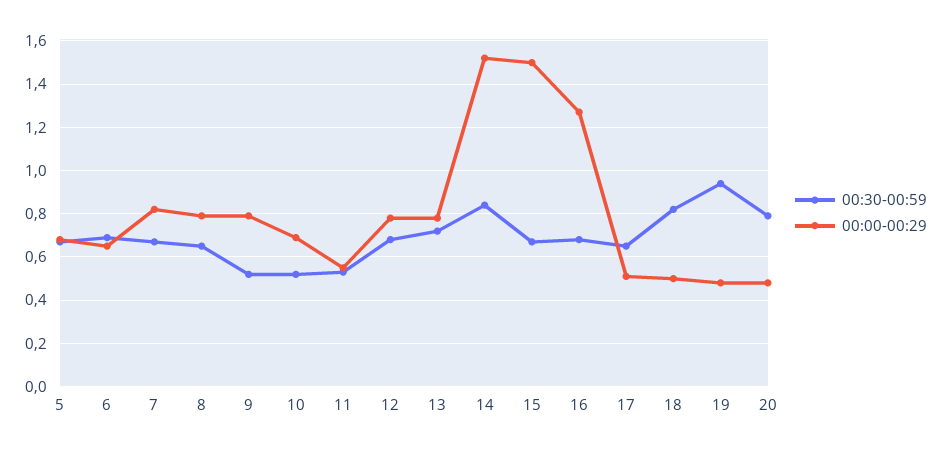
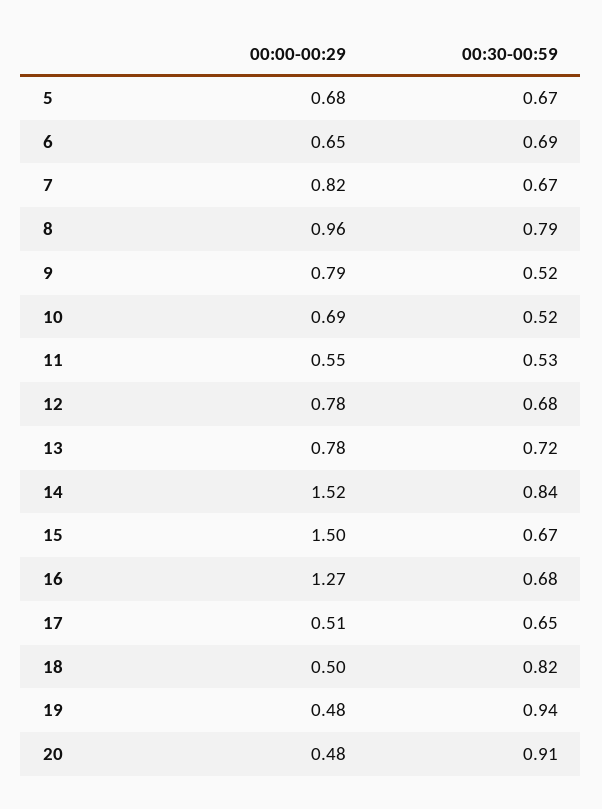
00:30-00:59, 8: 0.65 -> 0.79
00:00-00:29, 8: 0.8 -> 0.96
00:30-00:59, 20: 0.8 -> 0.91

